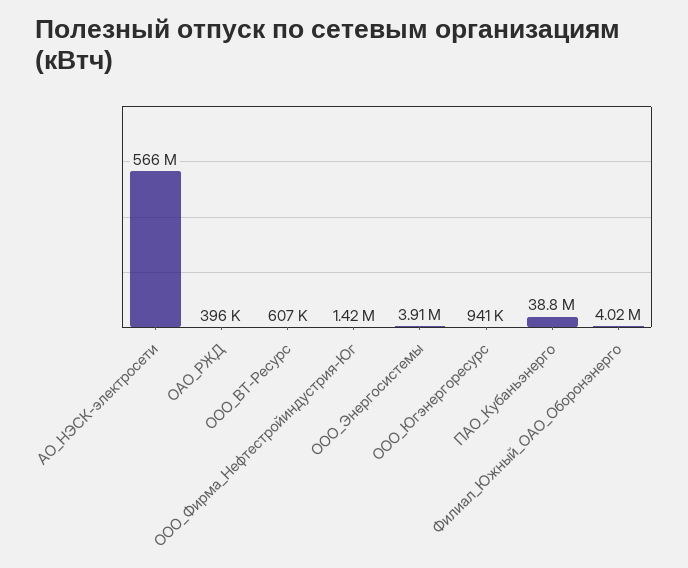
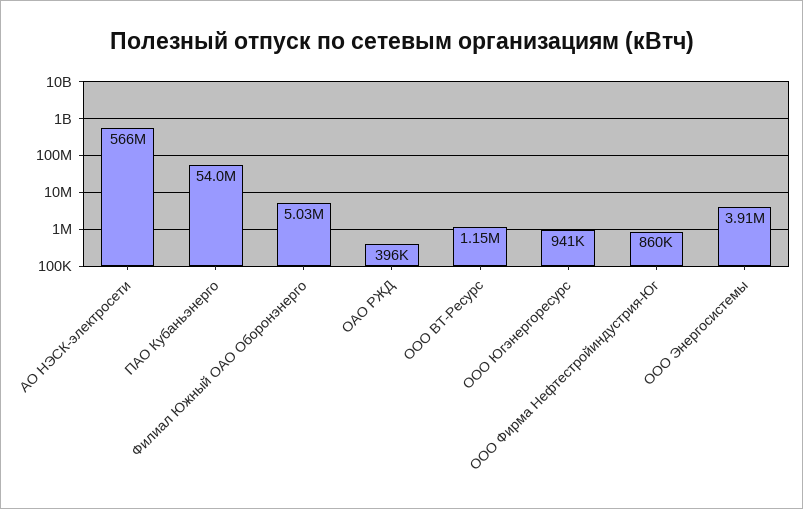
ООО_ВТ-Ресурс: 607000 -> 1150000
ООО_Фирма_Нефтестройиндустрия-Юг: 1420000 -> 860000
ПАО_Кубаньэнерго: 38800000 -> 54000000
Филиал_Южный_ОАО_Оборонэнерго: 4020000 -> 5030000

